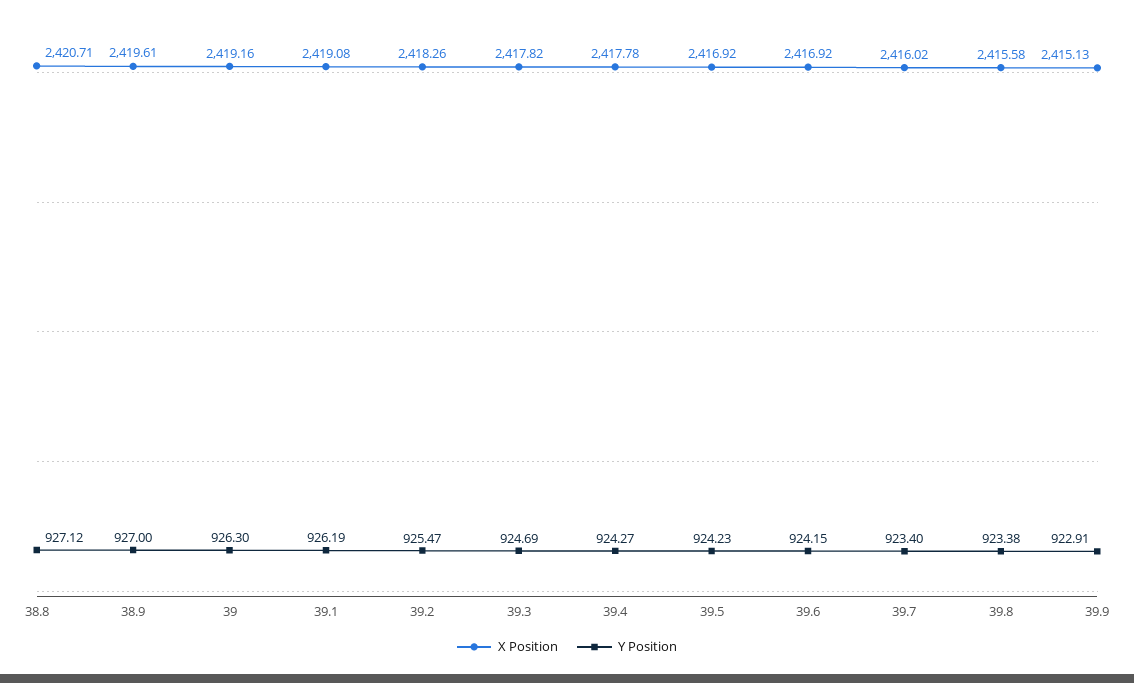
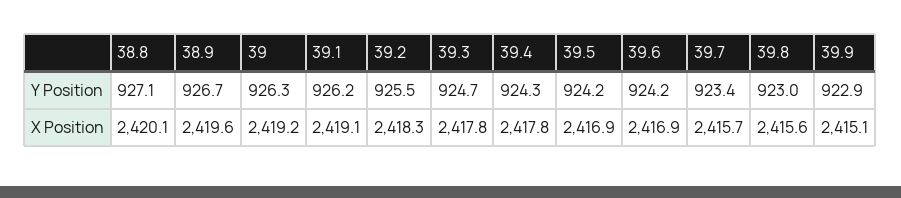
X Position, 38.8: 2420.71 -> 2420.1
Y Position, 38.9: 927 -> 926.7
X Position, 39.7: 2416.02 -> 2415.7
Y Position, 39.8: 923.38 -> 923

